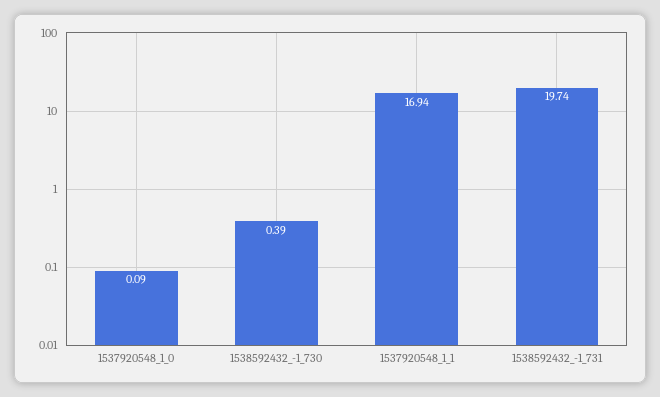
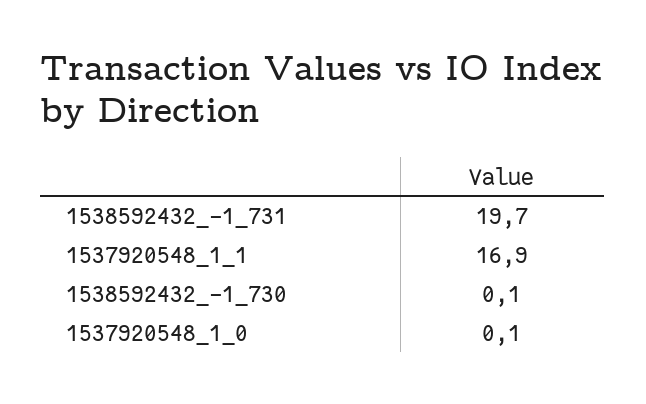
1538592432_-1_730: 0.39 -> 0.1

